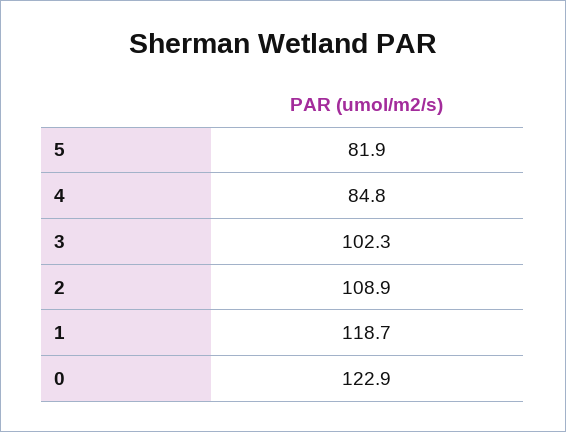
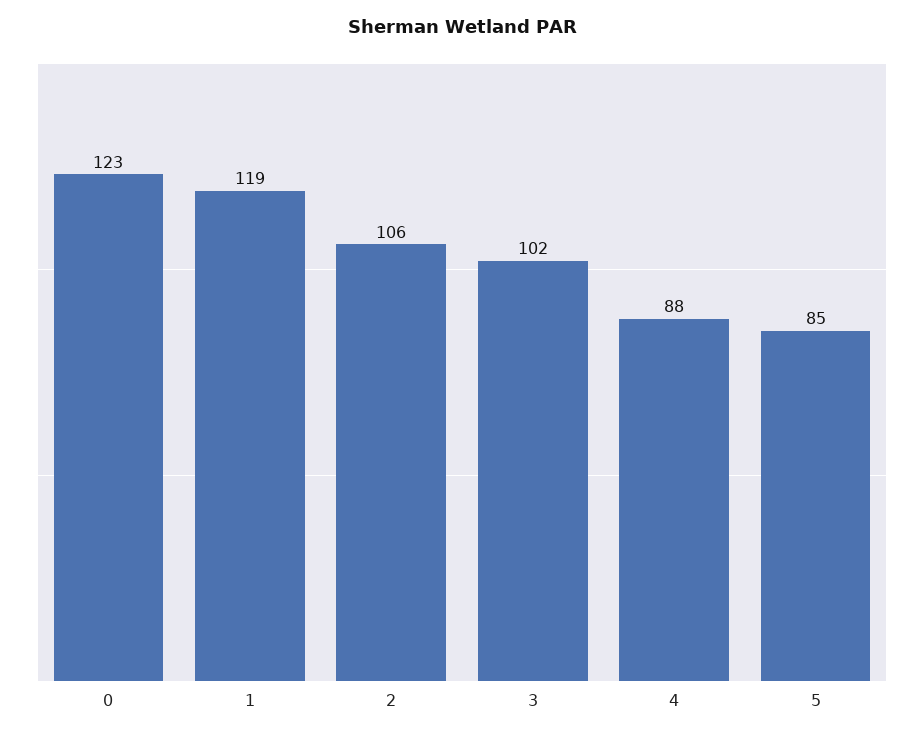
5: 81.9 -> 85
4: 84.8 -> 88
2: 108.9 -> 106

